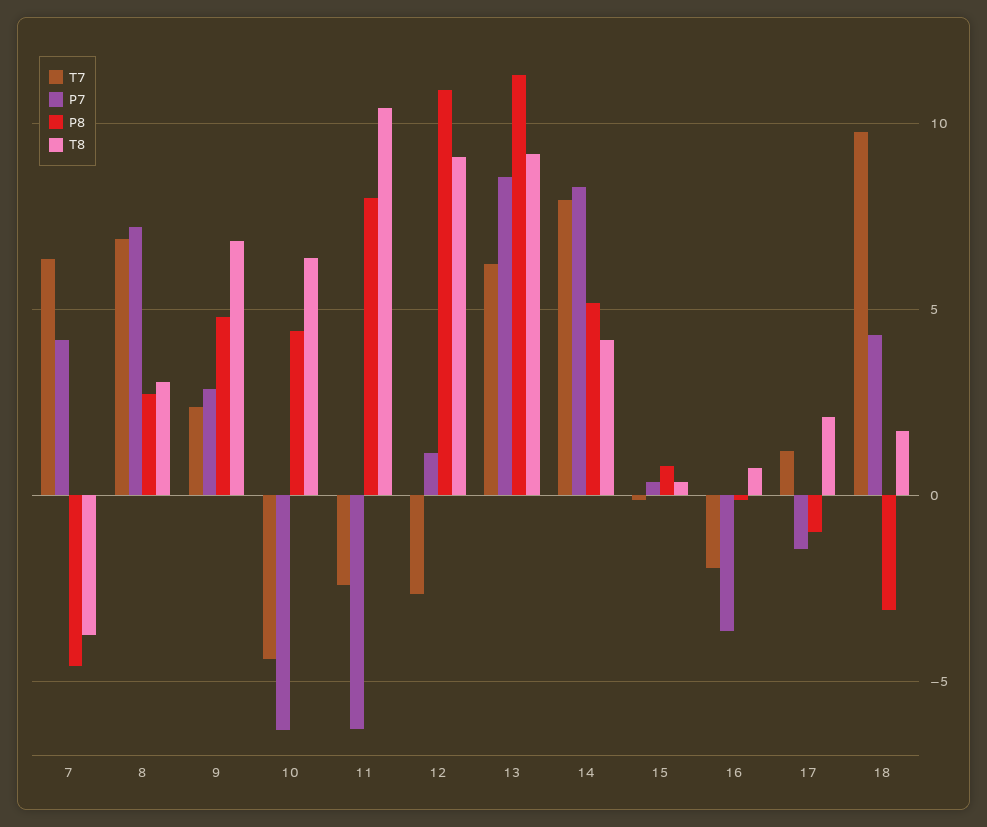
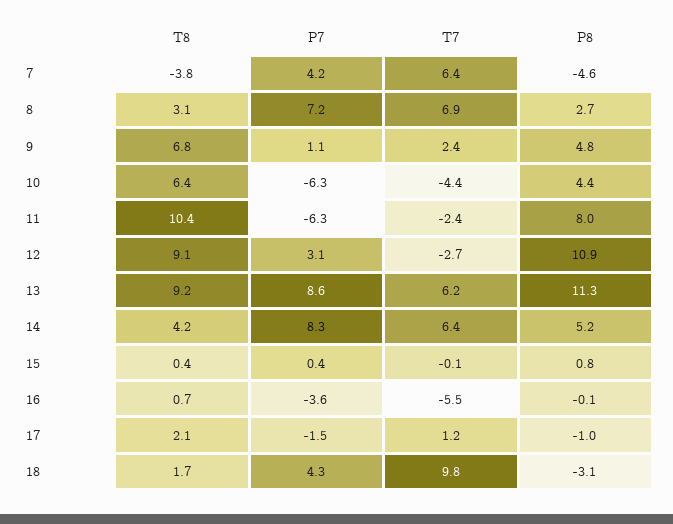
P7, 9: 3 -> 1.1
P7, 12: 1 -> 3.1
T7, 14: 8 -> 6.4
T7, 16: -2 -> -5.5

